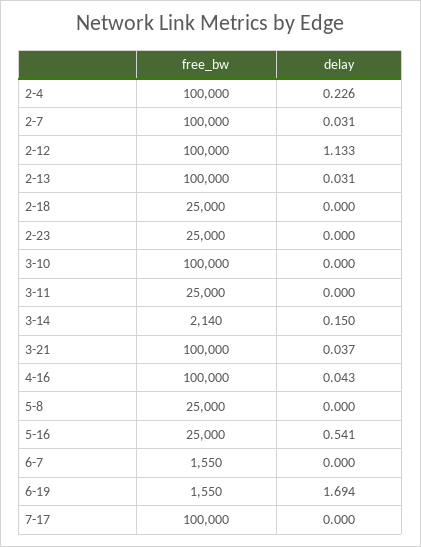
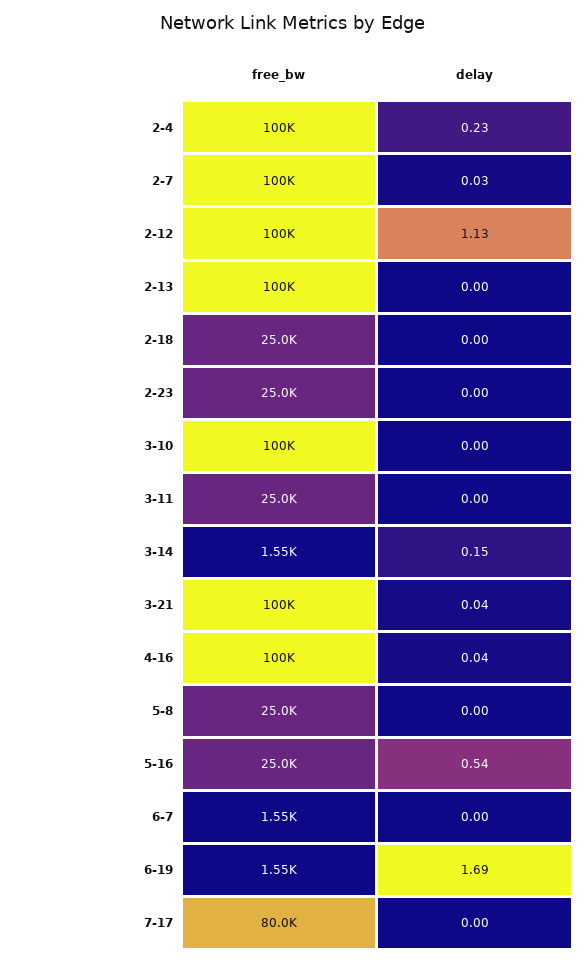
delay, 2-13: 0.031 -> 0
free_bw, 3-14: 2140 -> 1550
free_bw, 7-17: 100000 -> 80000

